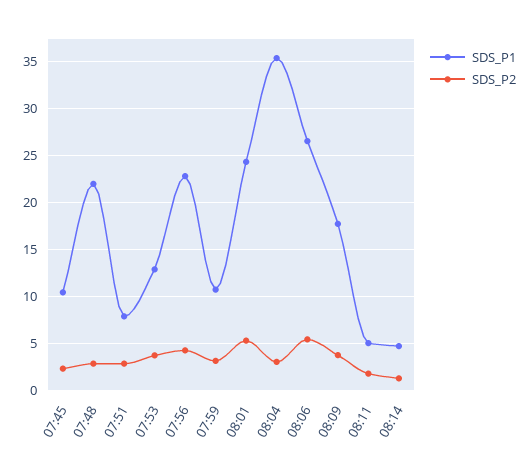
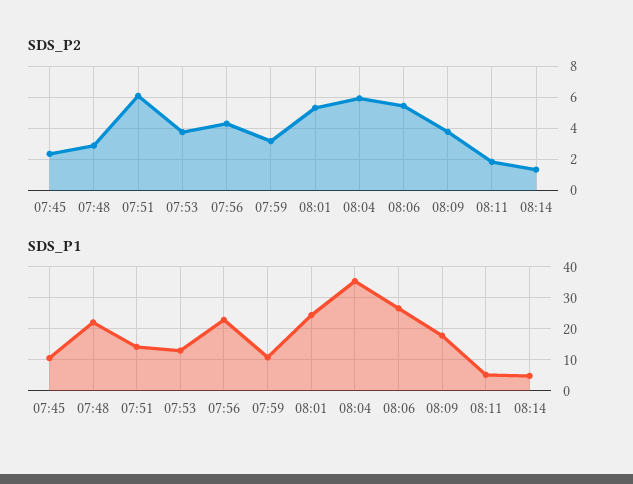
SDS_P1, 07:51: 8 -> 14
SDS_P2, 07:51: 3 -> 6
SDS_P2, 08:04: 3 -> 6

